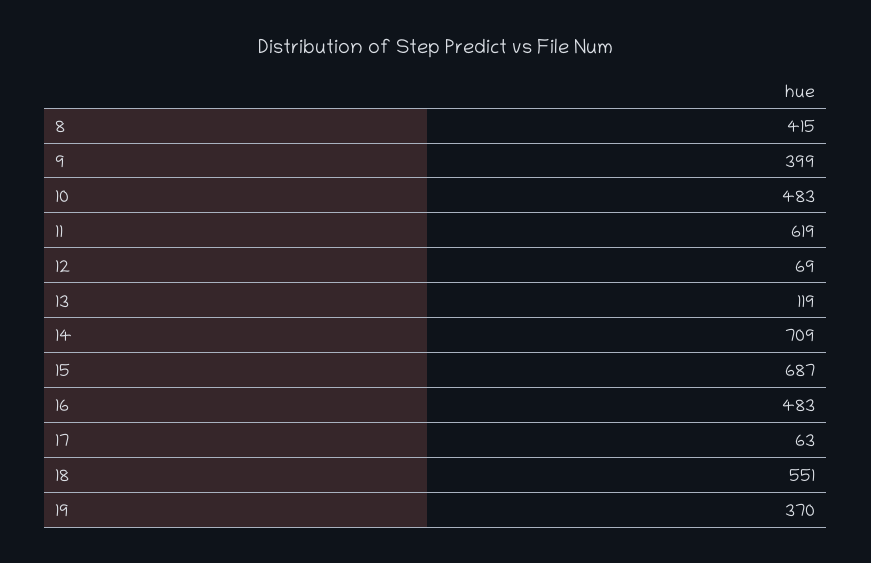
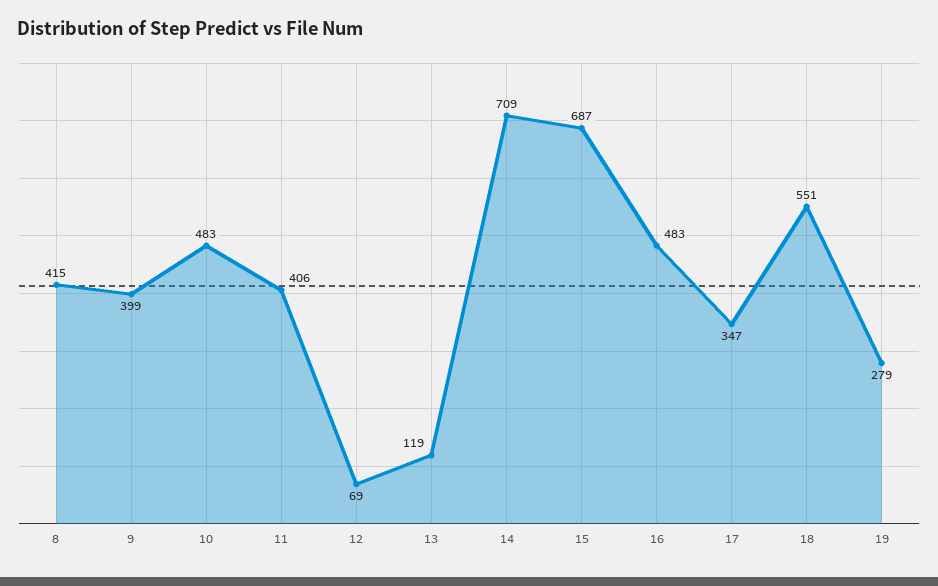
11: 619 -> 406
17: 63 -> 347
19: 370 -> 279

